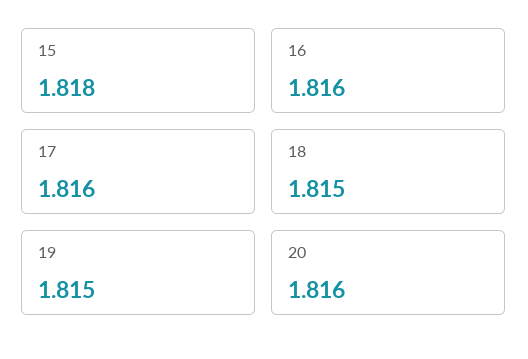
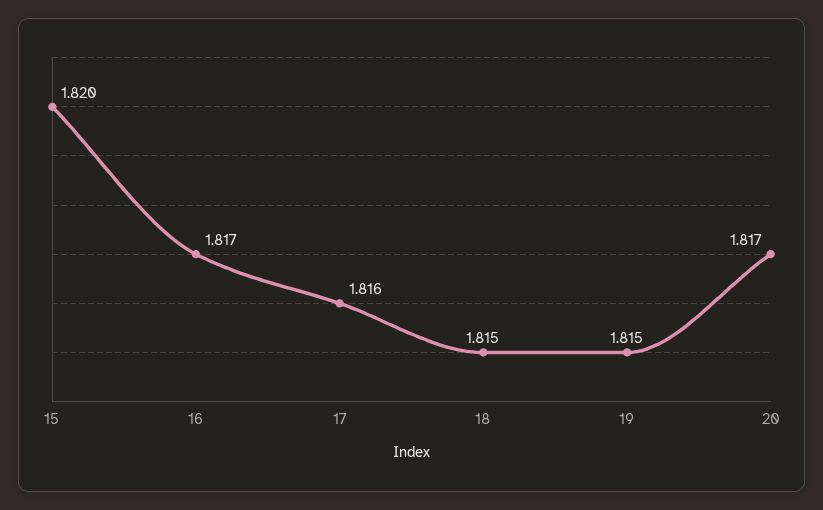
15: 1.818 -> 1.82
16: 1.816 -> 1.817
20: 1.816 -> 1.817

